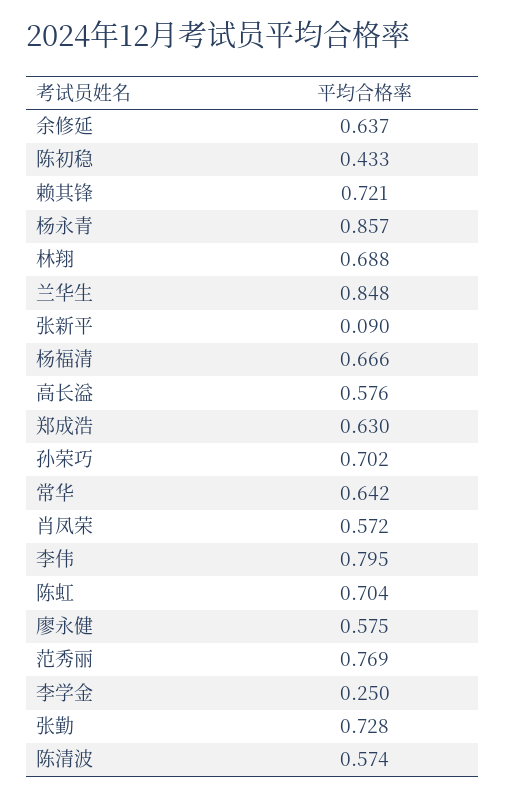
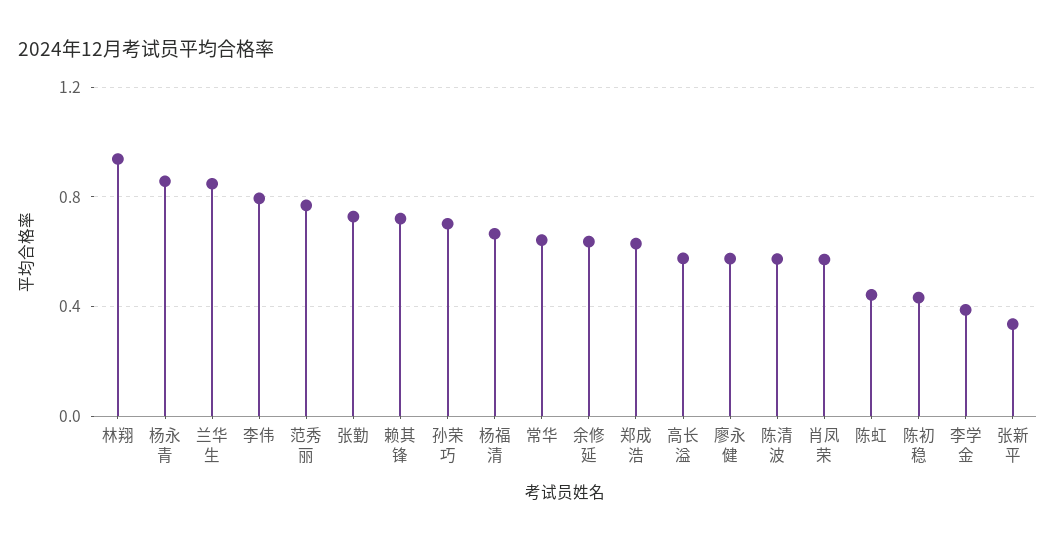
林翔: 0.688 -> 0.95
张新平: 0.09 -> 0.35
陈虹: 0.704 -> 0.45
李学金: 0.25 -> 0.4

